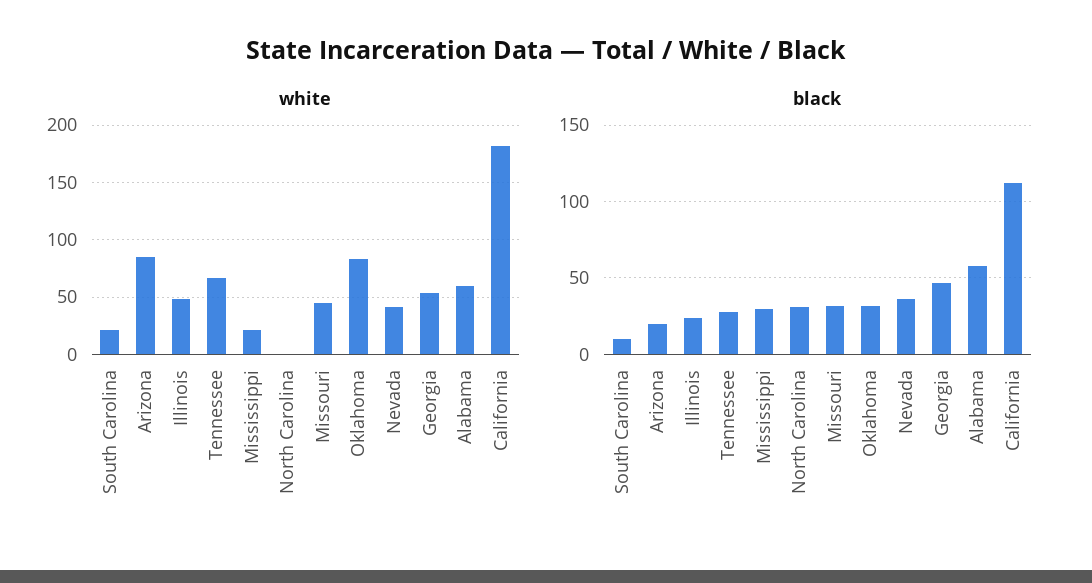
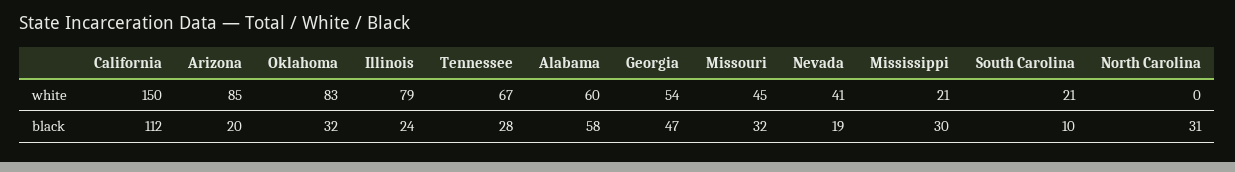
white, Illinois: 50 -> 79
white, California: 180 -> 150
black, Nevada: 35 -> 19

